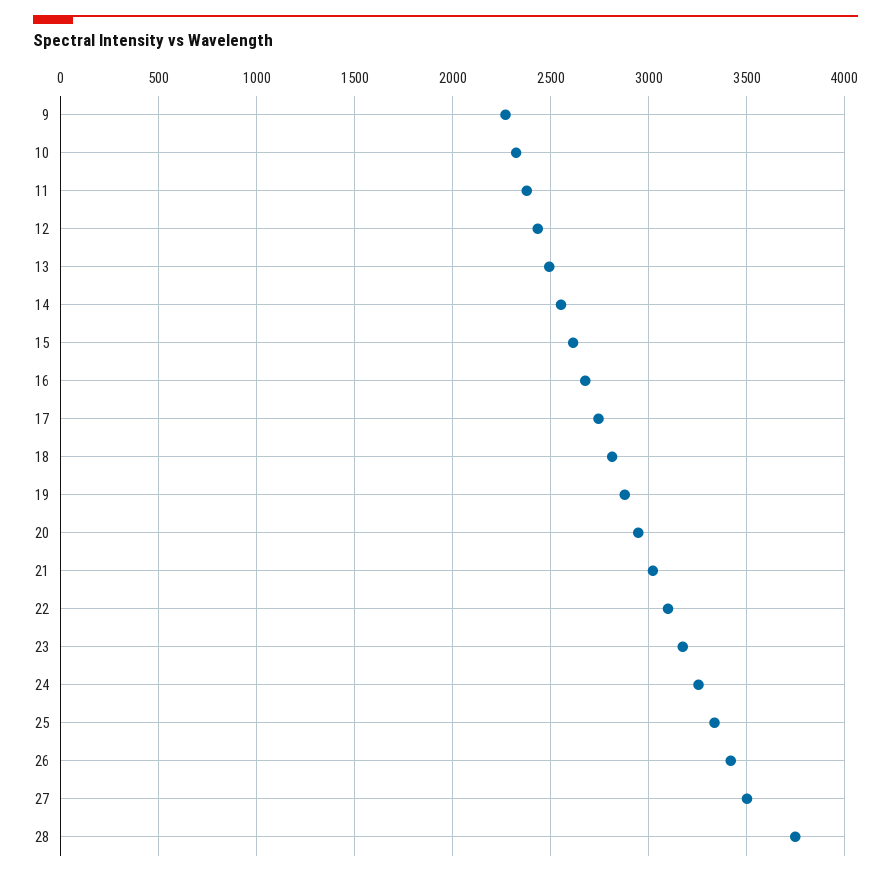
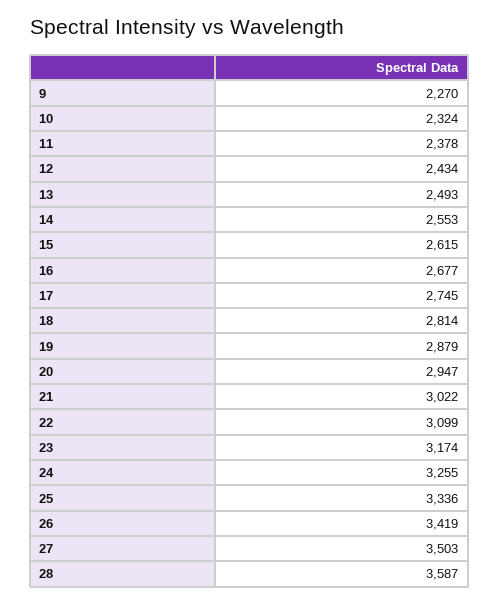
28: 3750 -> 3587

